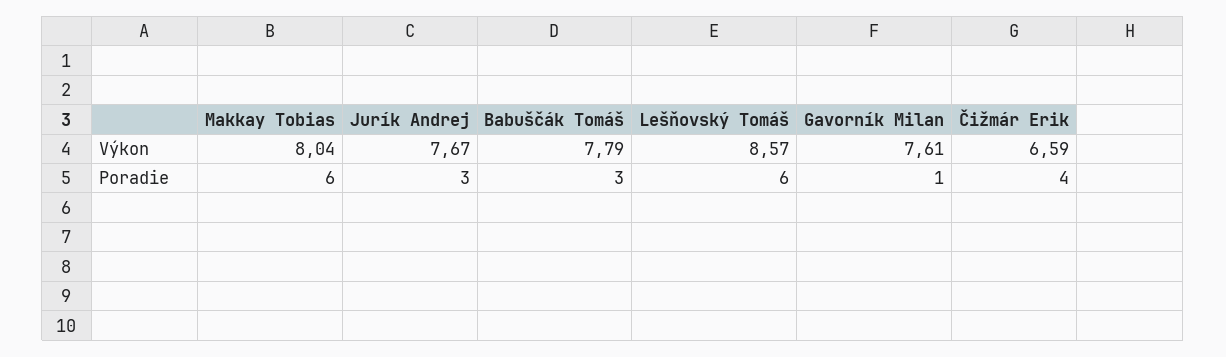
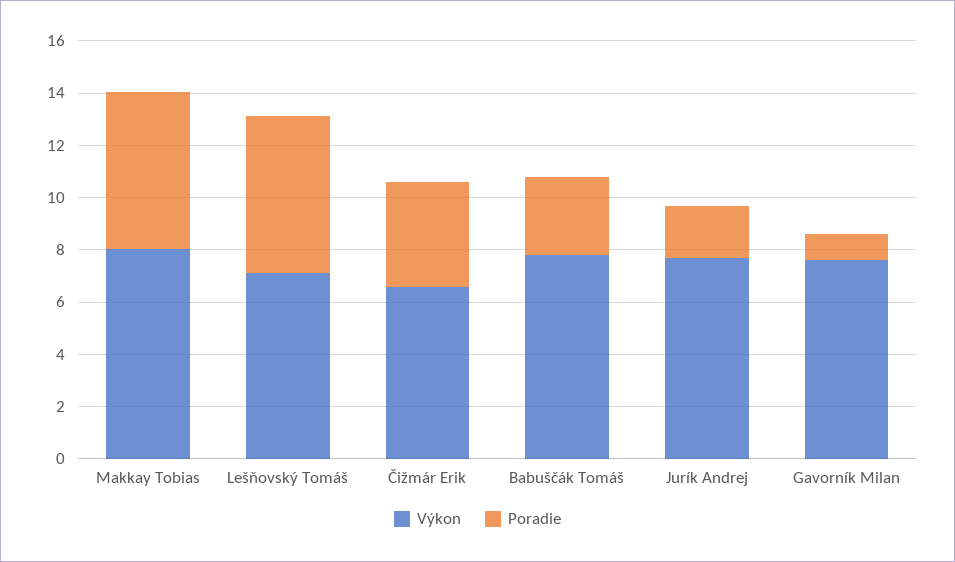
Výkon, Lešňovský Tomáš: 8.57 -> 7
Poradie, Jurík Andrej: 3 -> 2

